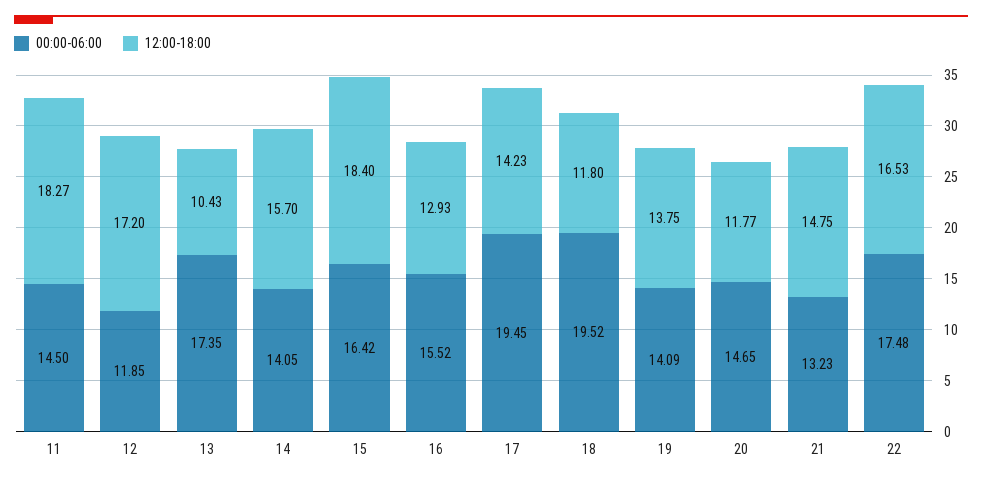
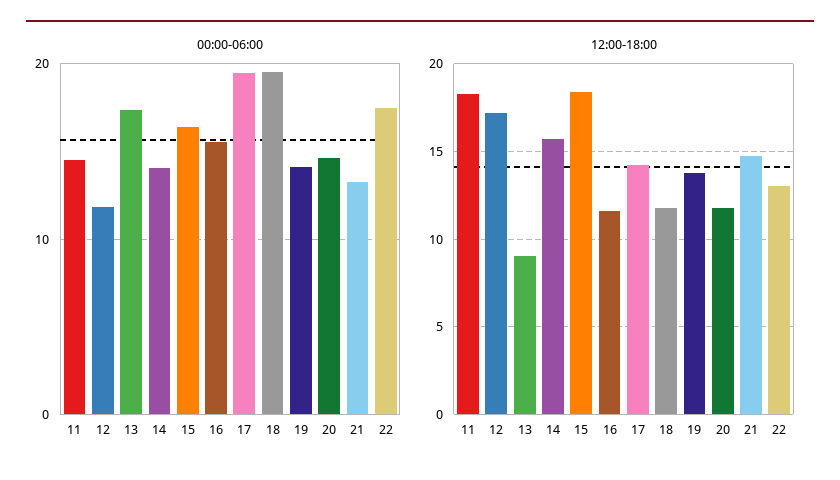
12:00-18:00, 13: 10.43 -> 9
12:00-18:00, 16: 12.93 -> 11.5
12:00-18:00, 22: 16.53 -> 13

